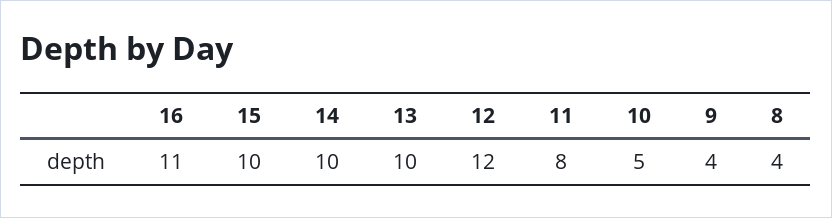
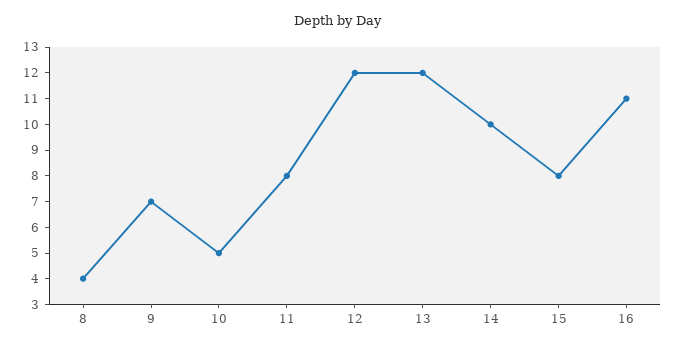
15: 10 -> 8
13: 10 -> 12
9: 4 -> 7

